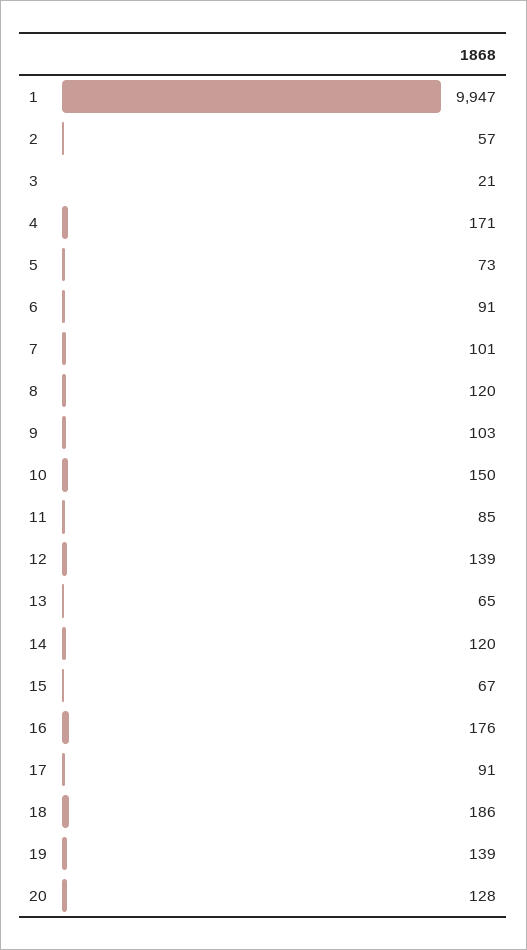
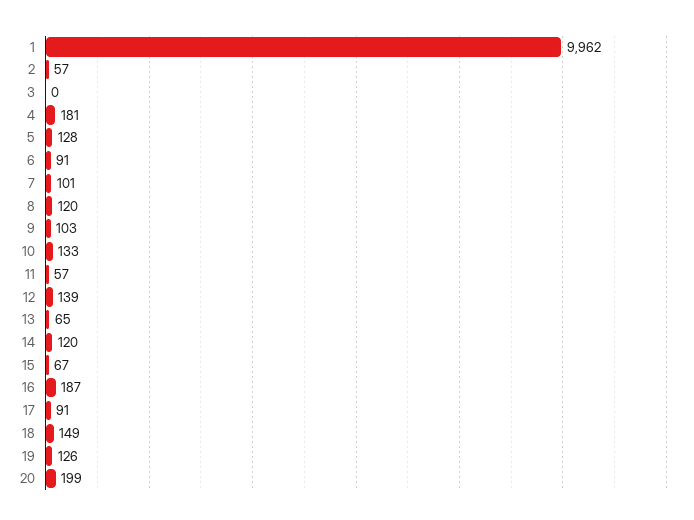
1: 9947 -> 9962
3: 21 -> 0
4: 171 -> 181
5: 73 -> 128
10: 150 -> 133
11: 85 -> 57
16: 176 -> 187
18: 186 -> 149
19: 139 -> 126
20: 128 -> 199

